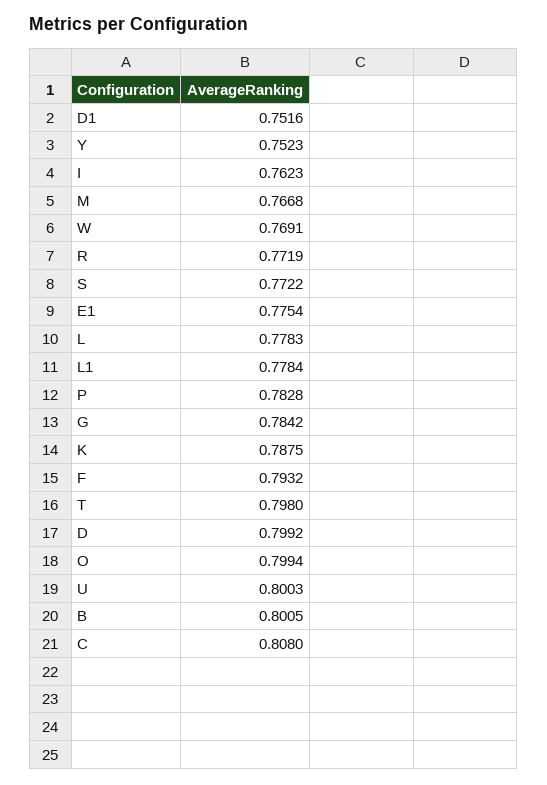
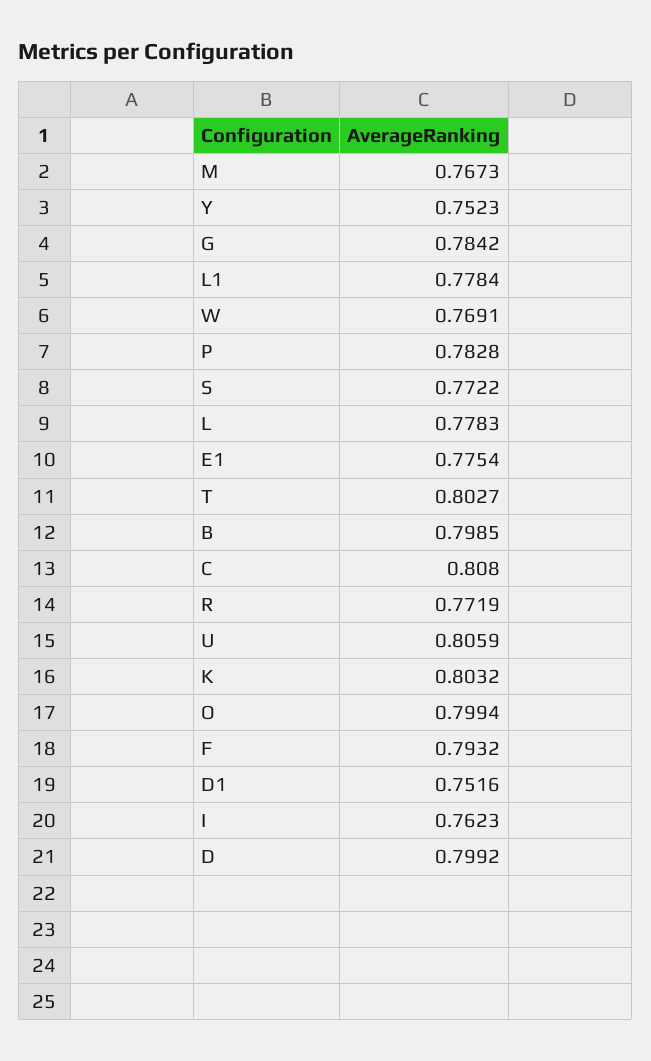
M: 0.7668 -> 0.7673
K: 0.7875 -> 0.8032
T: 0.798 -> 0.8027
U: 0.8003 -> 0.8059
B: 0.8005 -> 0.7985

